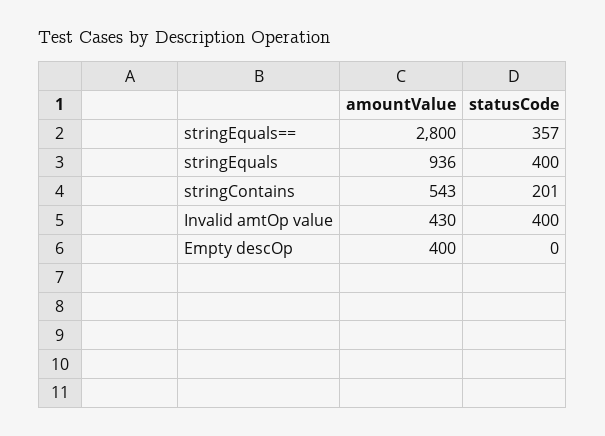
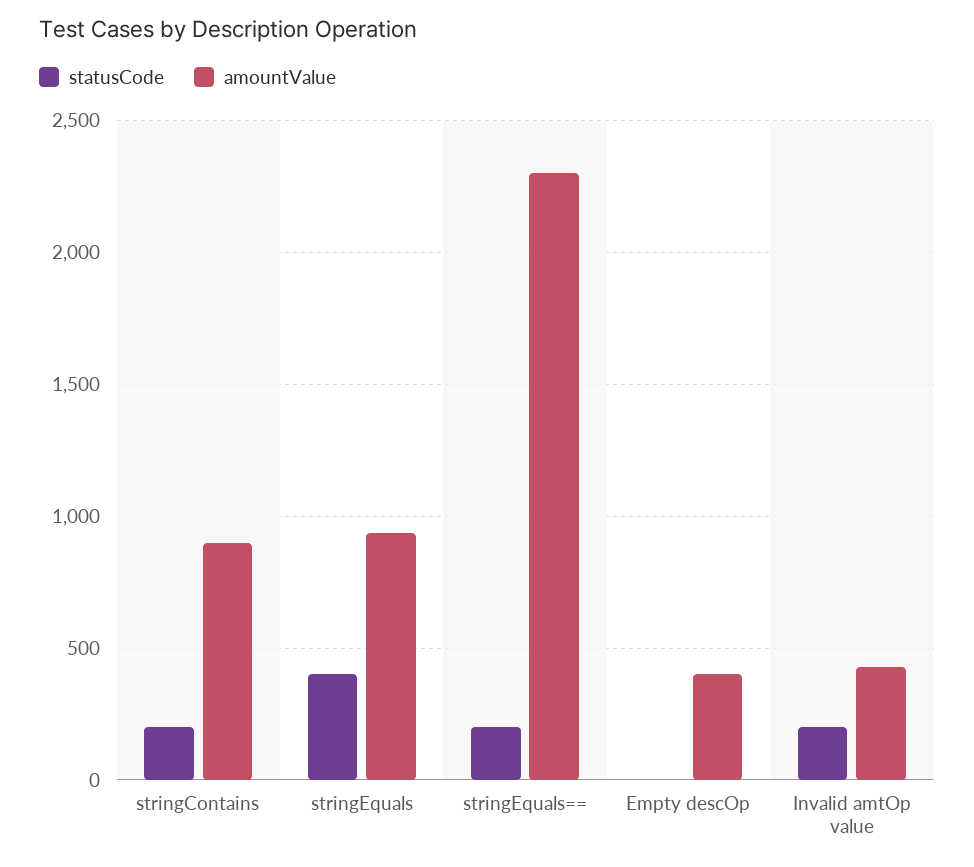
amountValue, stringEquals==: 2800 -> 2300
statusCode, stringEquals==: 357 -> 200
amountValue, stringContains: 543 -> 900
statusCode, Invalid amtOp value: 400 -> 200

